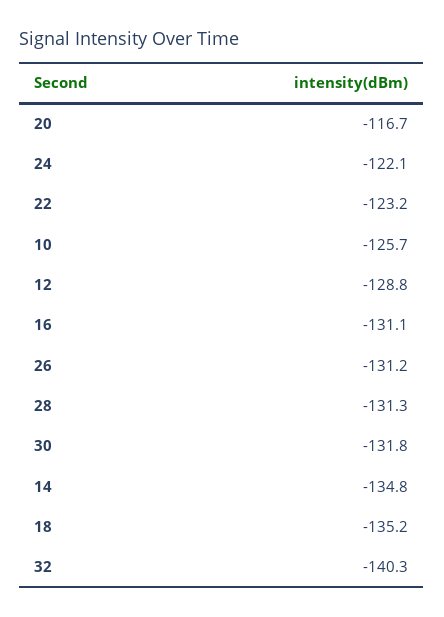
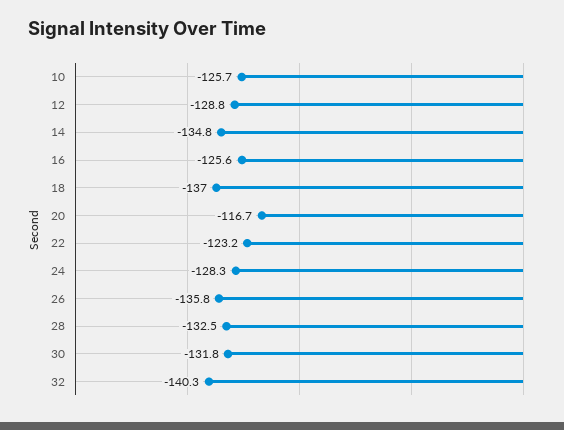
24: -122.1 -> -128.3
16: -131.1 -> -125.6
26: -131.2 -> -135.8
28: -131.3 -> -132.5
18: -135.2 -> -137

